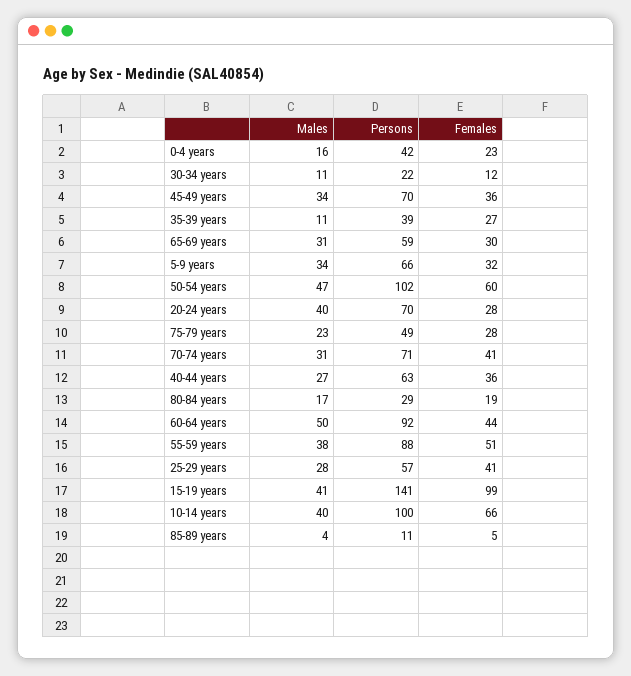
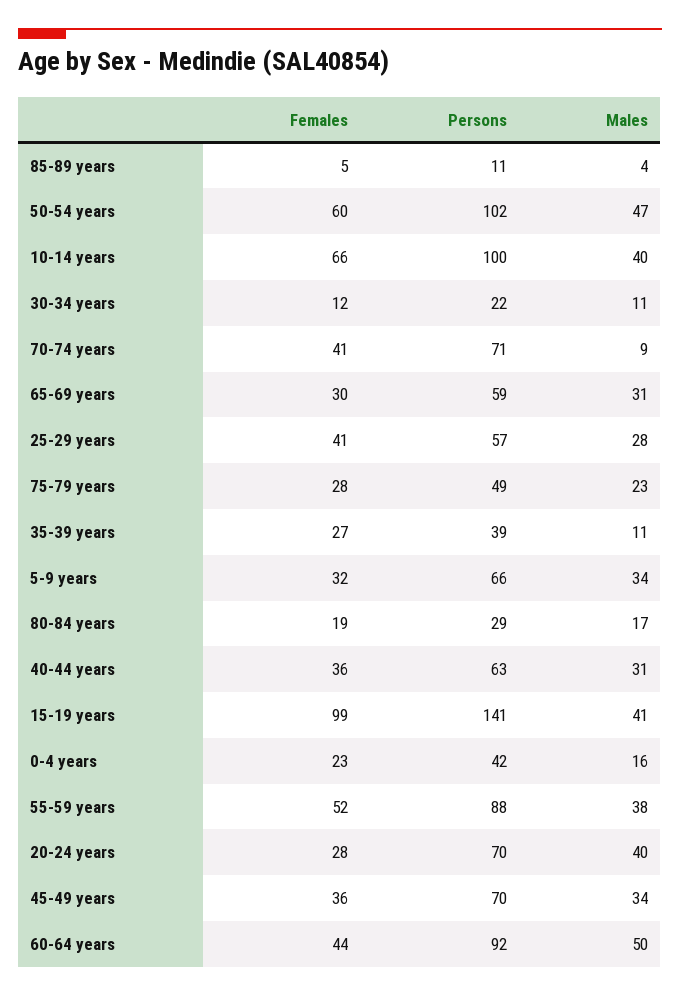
Males, 70-74 years: 31 -> 9
Males, 40-44 years: 27 -> 31
Females, 55-59 years: 51 -> 52

